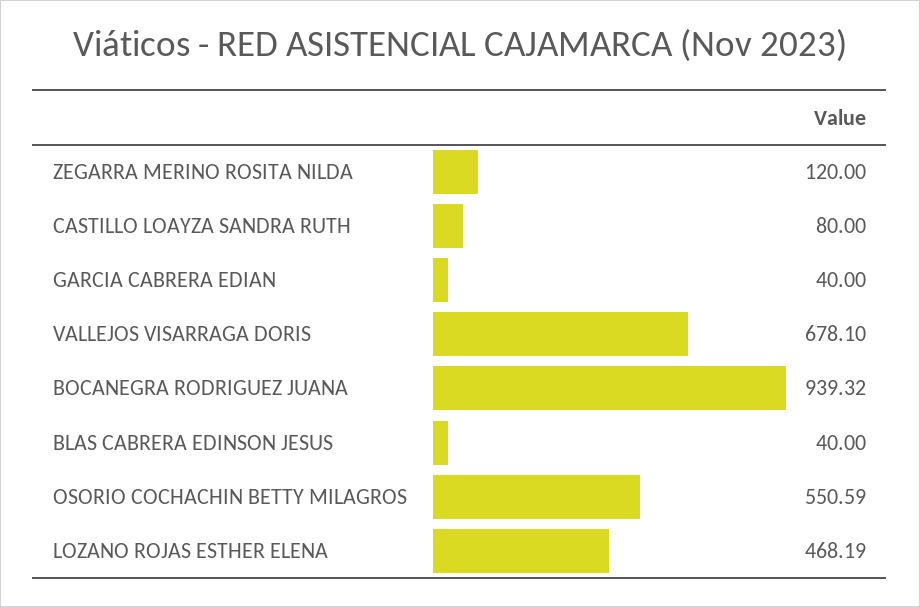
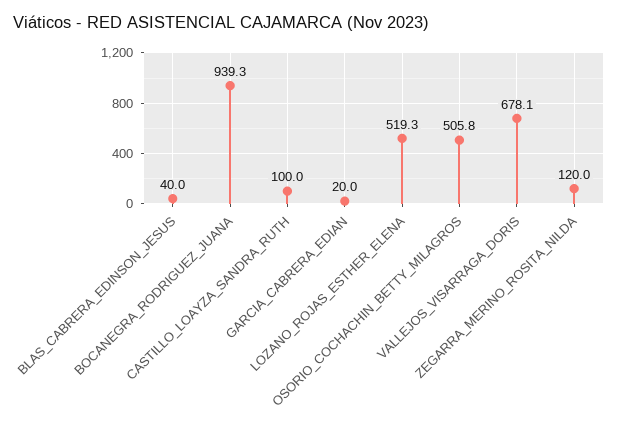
CASTILLO LOAYZA SANDRA RUTH: 80 -> 100
GARCIA CABRERA EDIAN: 40 -> 20
OSORIO COCHACHIN BETTY MILAGROS: 550.59 -> 505.8
LOZANO ROJAS ESTHER ELENA: 468.19 -> 519.3

